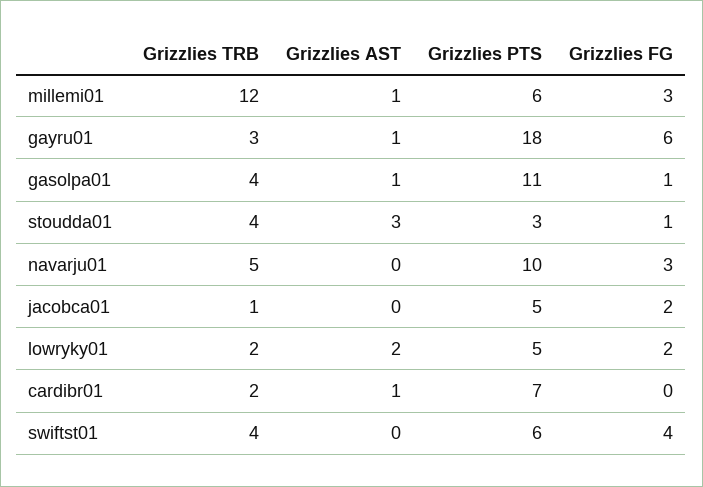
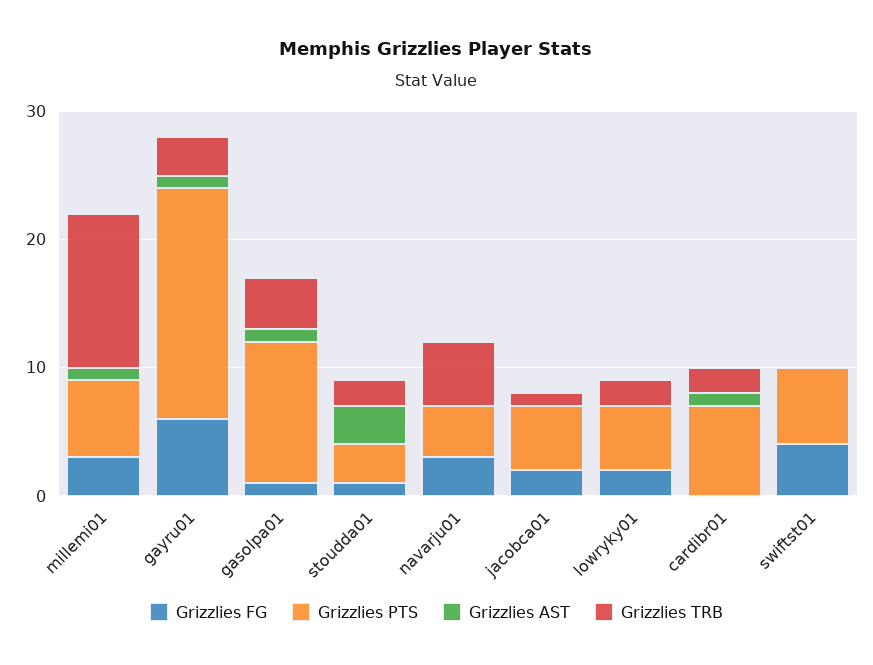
Grizzlies TRB, stoudda01: 4 -> 2
Grizzlies PTS, navarju01: 10 -> 4
Grizzlies AST, lowryky01: 2 -> 0
Grizzlies TRB, swiftst01: 4 -> 0

